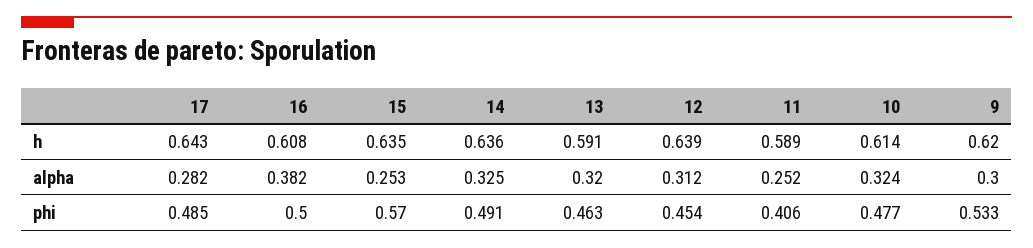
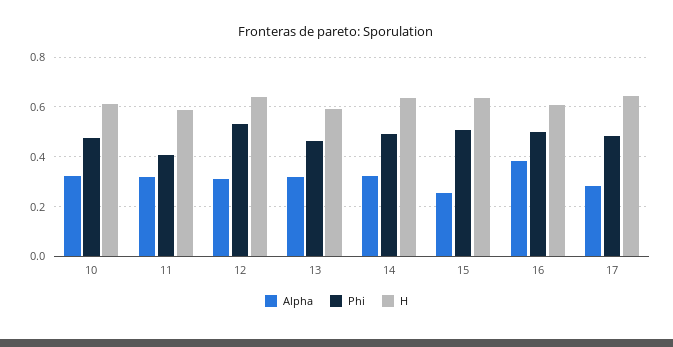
h, 9: 0.62 -> none
alpha, 11: 0.252 -> 0.325
alpha, 9: 0.3 -> none
phi, 15: 0.57 -> 0.5
phi, 12: 0.454 -> 0.525
phi, 9: 0.533 -> none

